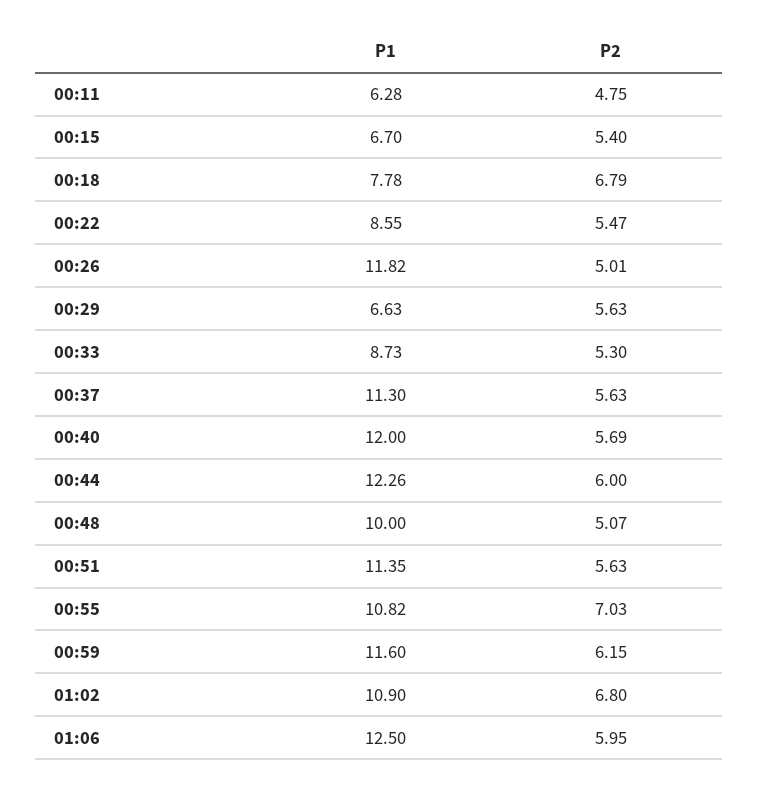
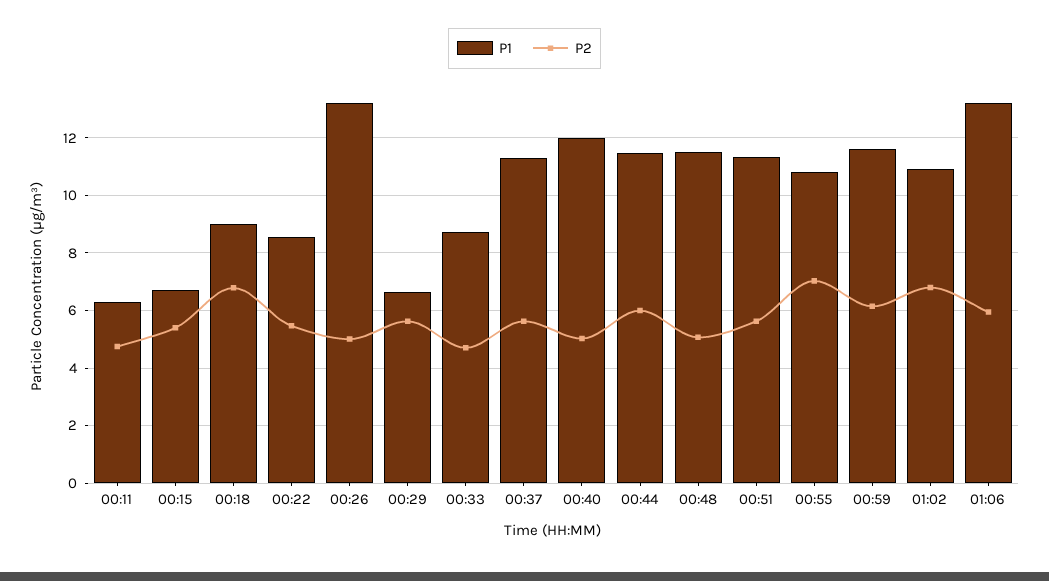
P1, 00:18: 7.78 -> 9
P1, 00:26: 11.82 -> 13.25
P2, 00:33: 5.3 -> 4.75
P2, 00:40: 5.69 -> 5
P1, 00:44: 12.26 -> 11.5
P1, 00:48: 10 -> 11.5
P1, 01:06: 12.5 -> 13.25

